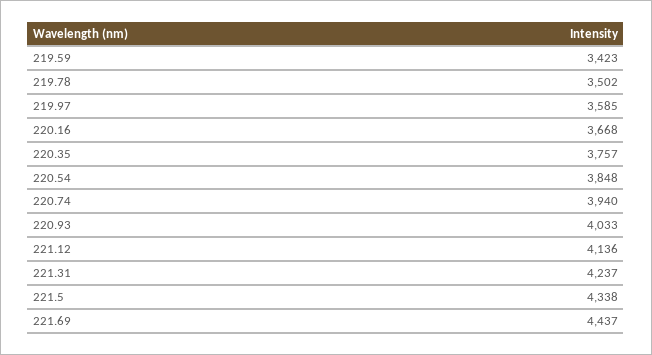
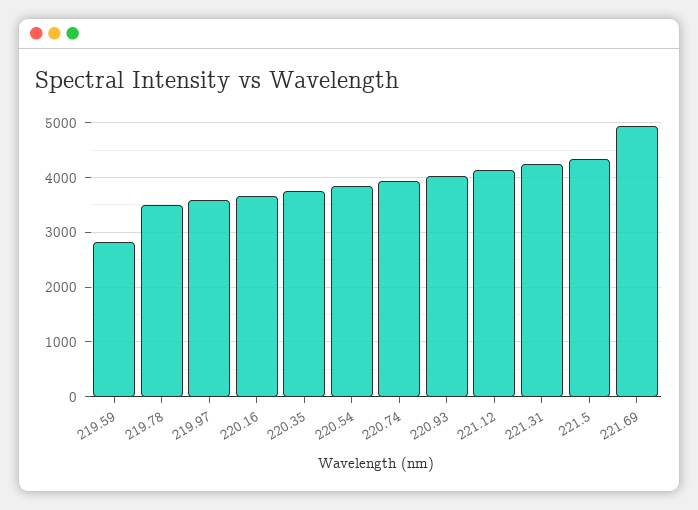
219.59: 3423 -> 2800
221.69: 4437 -> 5000

